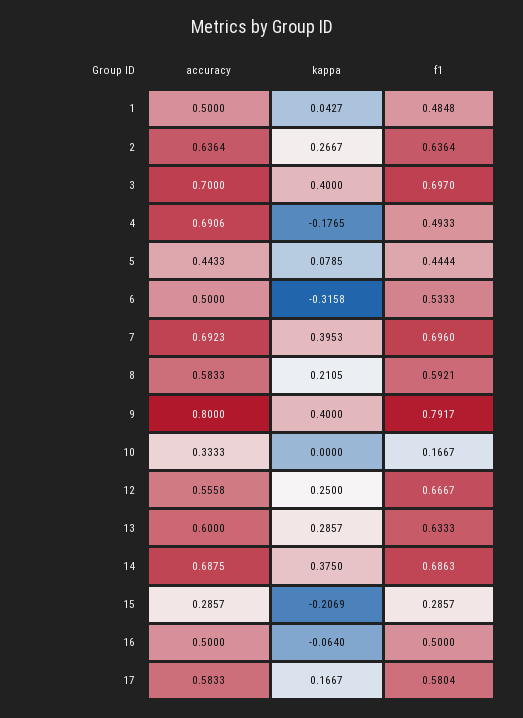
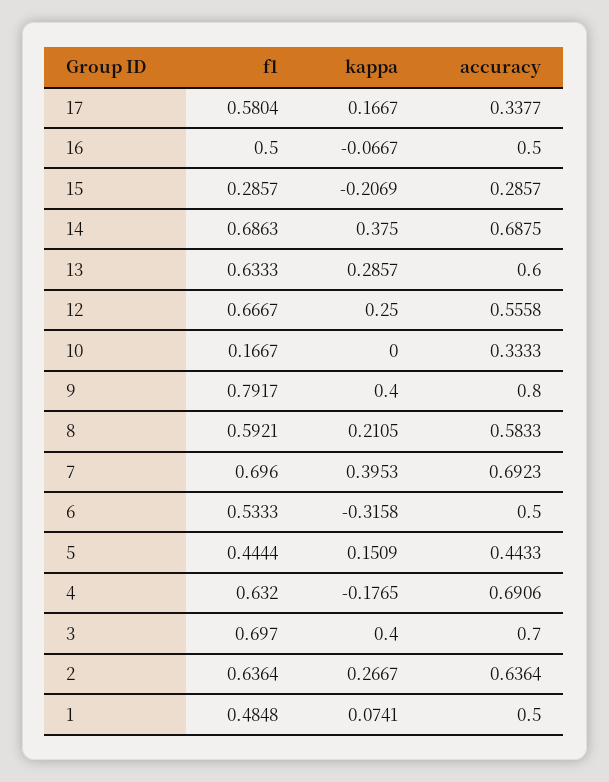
kappa, 1: 0.0427 -> 0.0741
f1, 4: 0.4933 -> 0.632
kappa, 5: 0.0785 -> 0.1509
kappa, 16: -0.064 -> -0.0667
accuracy, 17: 0.5833 -> 0.3377

